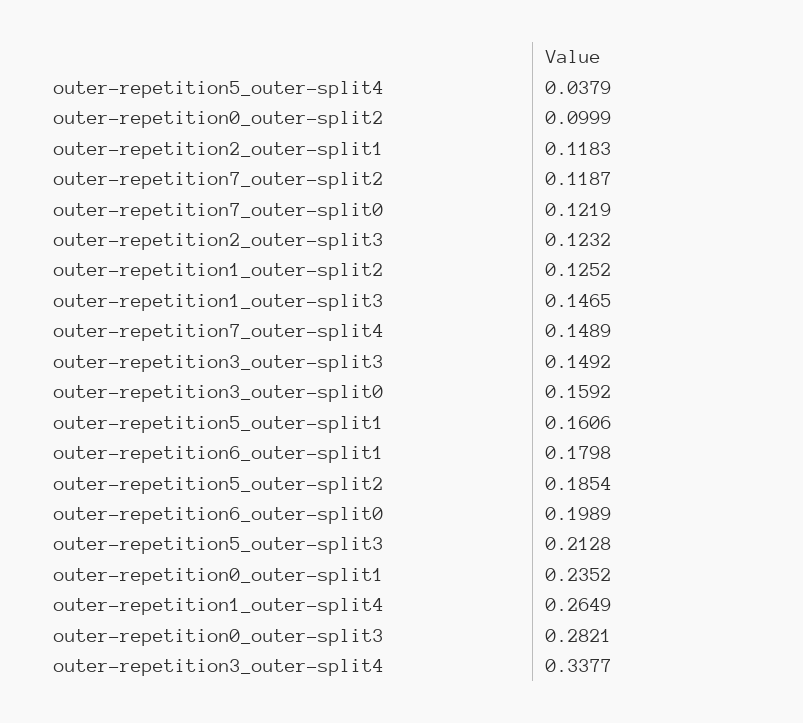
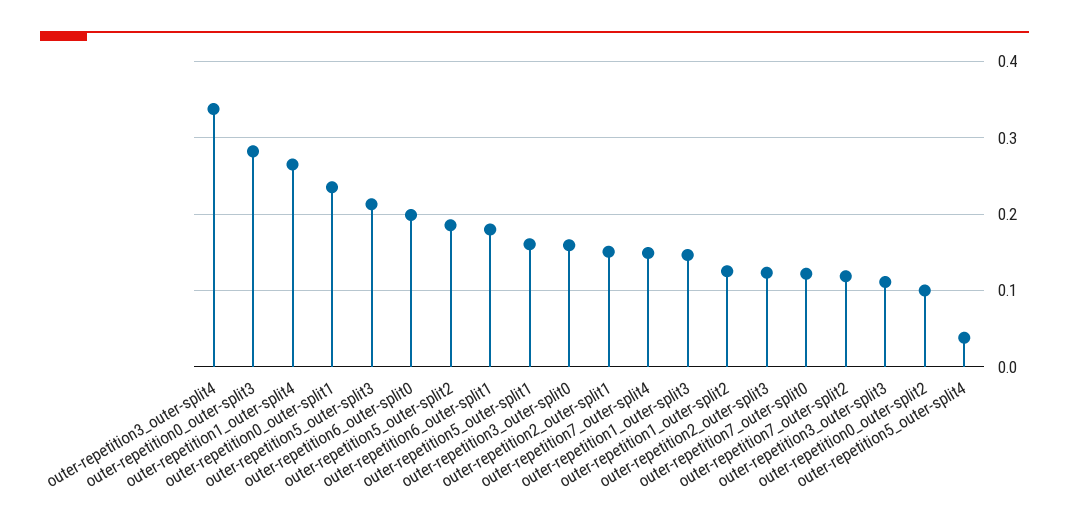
outer-repetition2_outer-split1: 0.1183 -> 0.15
outer-repetition3_outer-split3: 0.1492 -> 0.11

